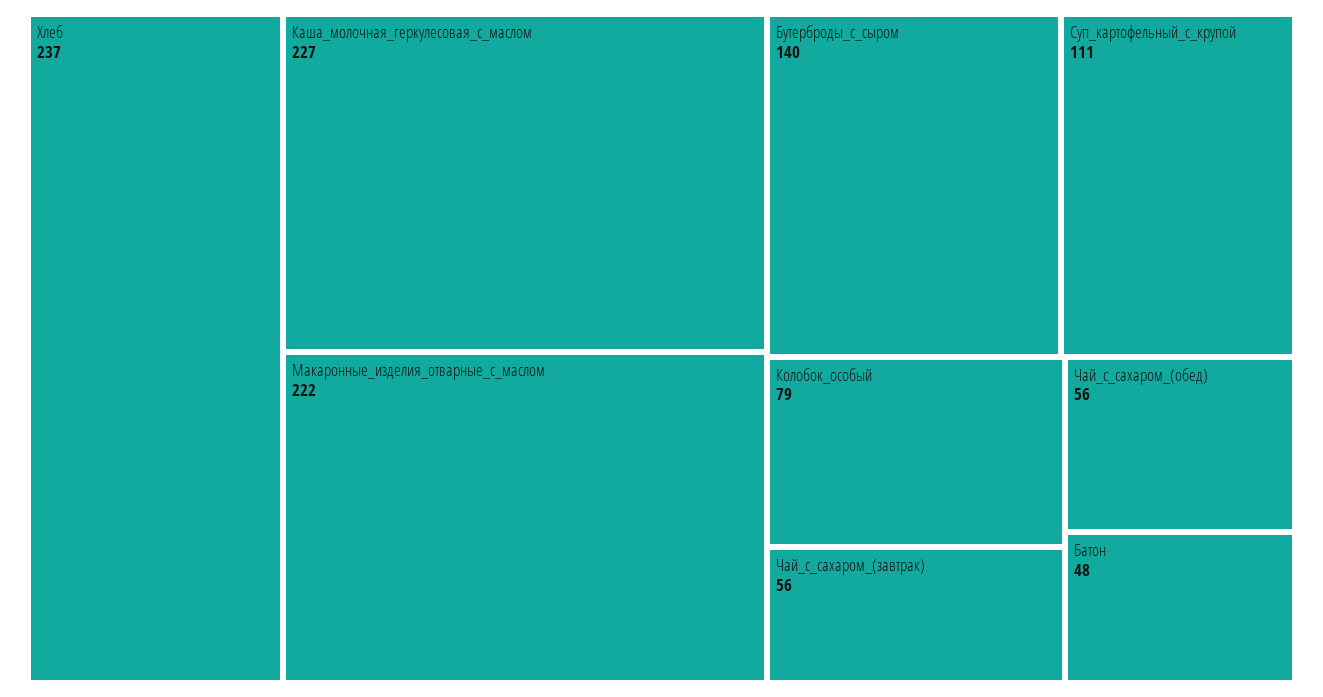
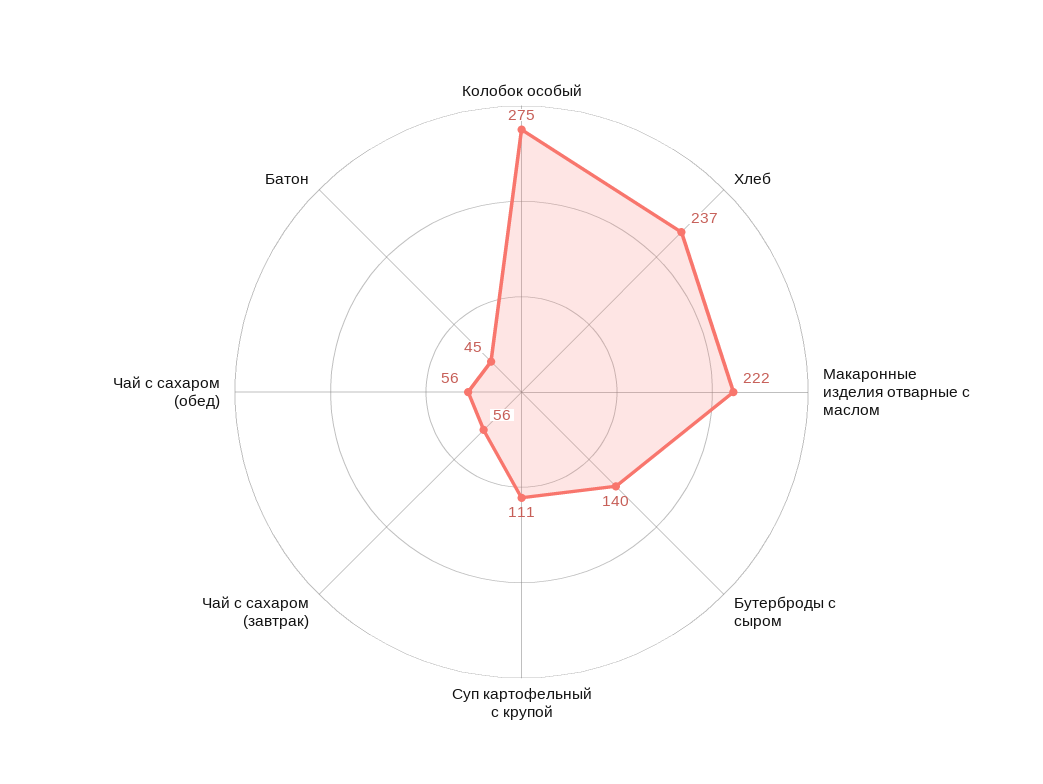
Каша_молочная_геркулесовая_с_маслом: 227 -> none
Колобок_особый: 79 -> 275
Батон: 48 -> 45

